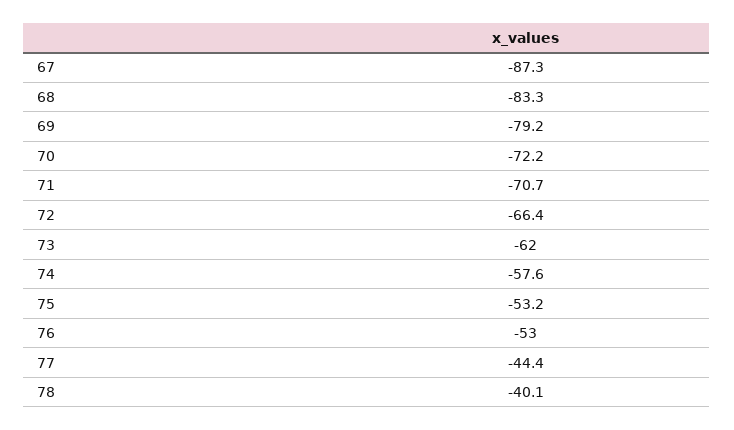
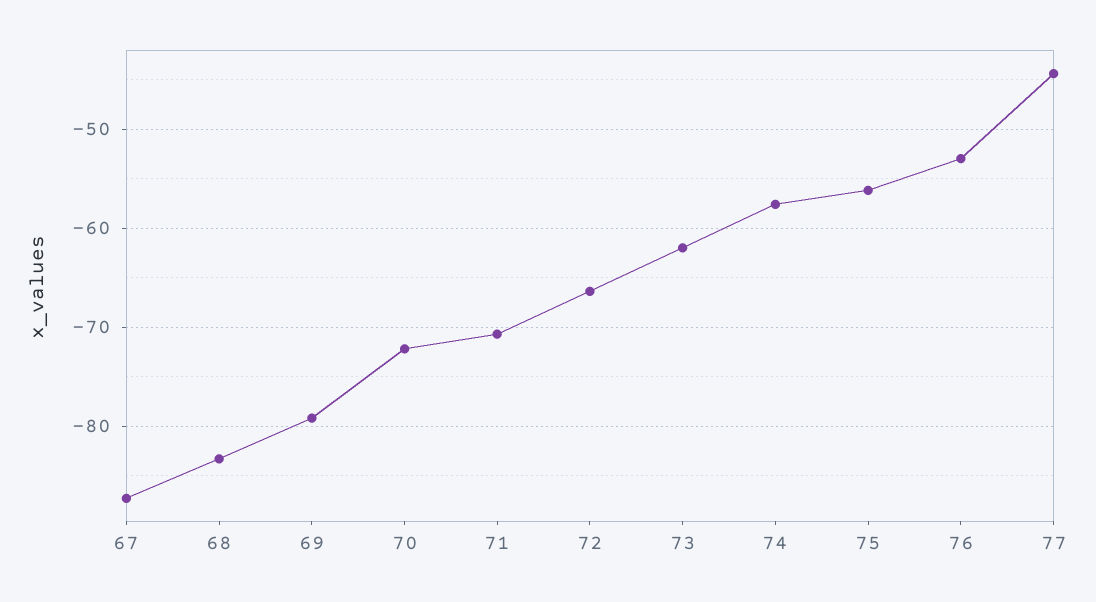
75: -53.2 -> -56
78: -40.1 -> none

